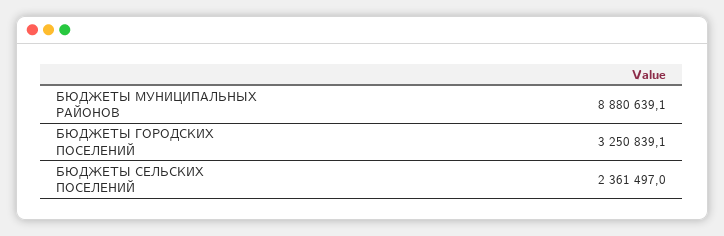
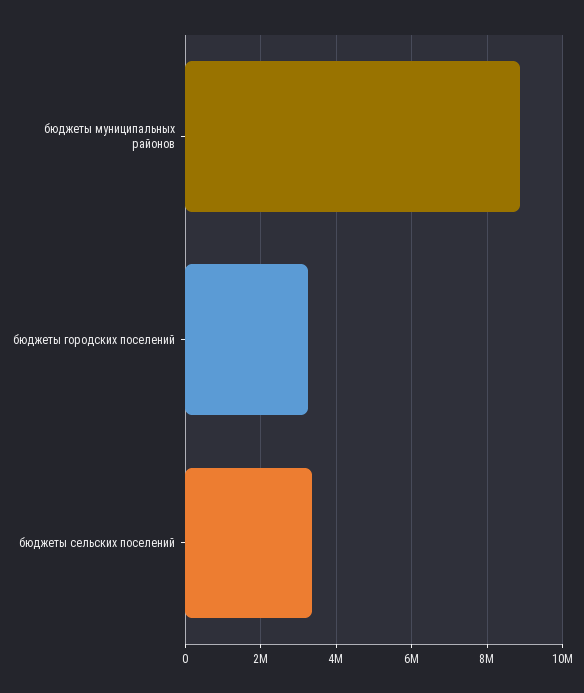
БЮДЖЕТЫ СЕЛЬСКИХ ПОСЕЛЕНИЙ: 2361497 -> 3400000

